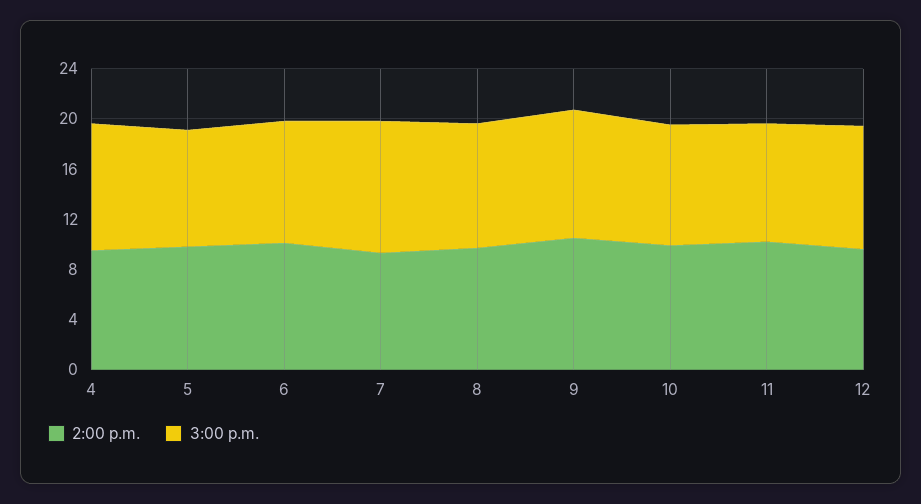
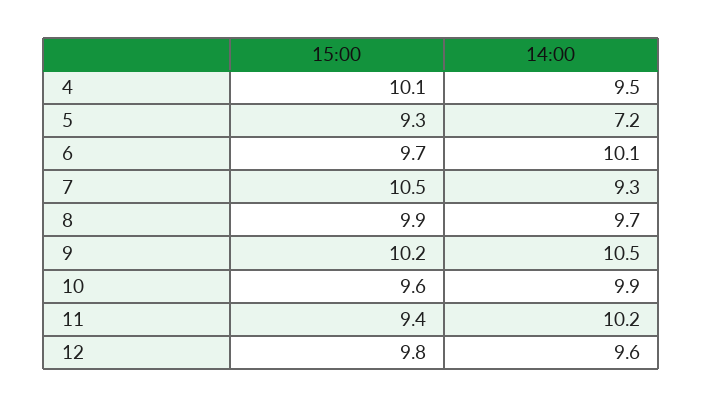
2:00 p.m., 5: 10 -> 7.2

